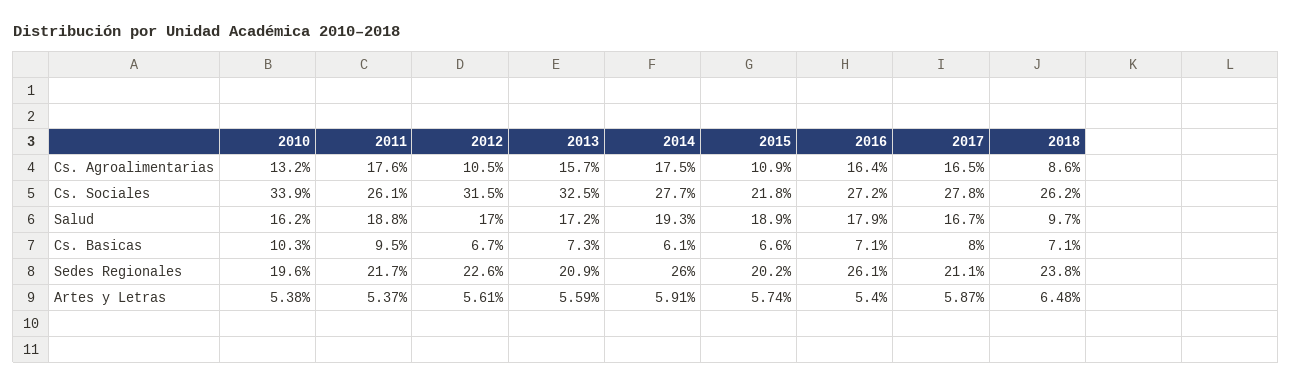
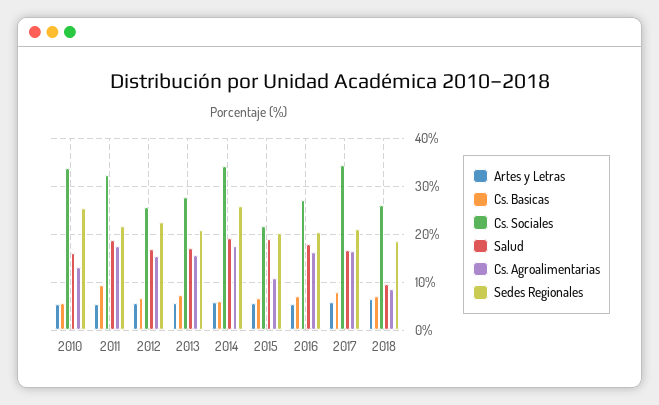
Cs. Agroalimentarias, 2012: 10.5 -> 16
Cs. Sociales, 2011: 26.1 -> 32
Cs. Sociales, 2012: 31.5 -> 26
Cs. Sociales, 2013: 32.5 -> 28
Cs. Sociales, 2014: 27.7 -> 34
Cs. Sociales, 2017: 27.8 -> 34
Cs. Basicas, 2010: 10.3 -> 6
Sedes Regionales, 2010: 19.6 -> 26
Sedes Regionales, 2016: 26.1 -> 20
Sedes Regionales, 2018: 23.8 -> 18

